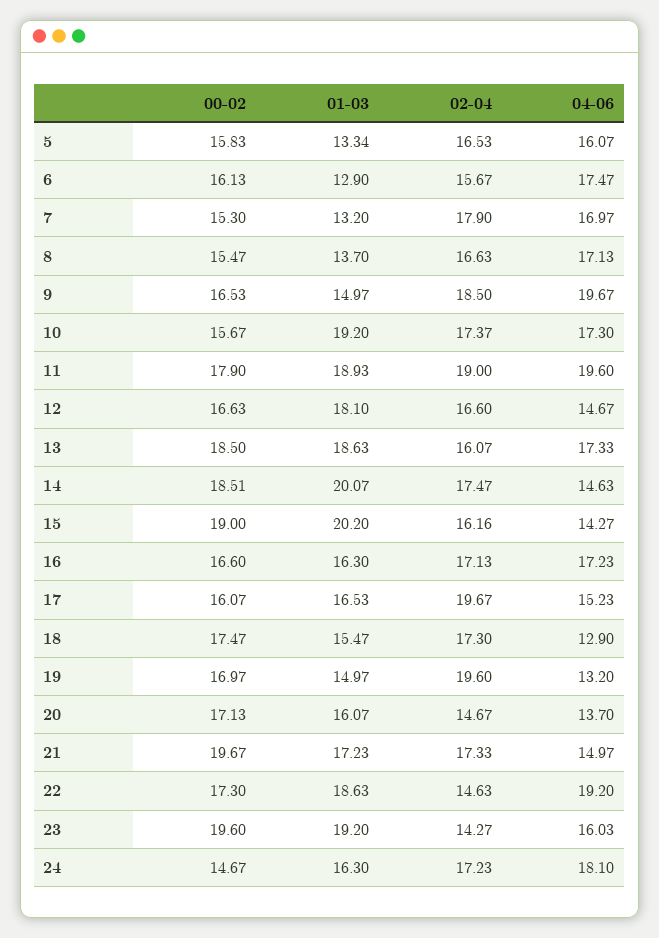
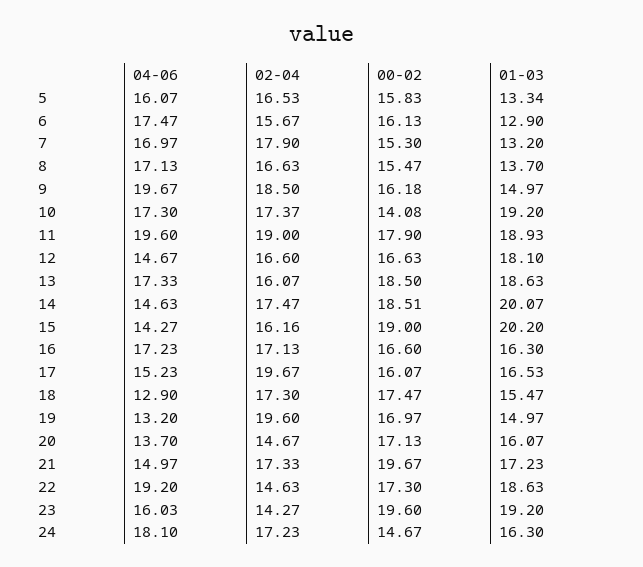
00-02, 9: 16.53 -> 16.18
00-02, 10: 15.67 -> 14.08

